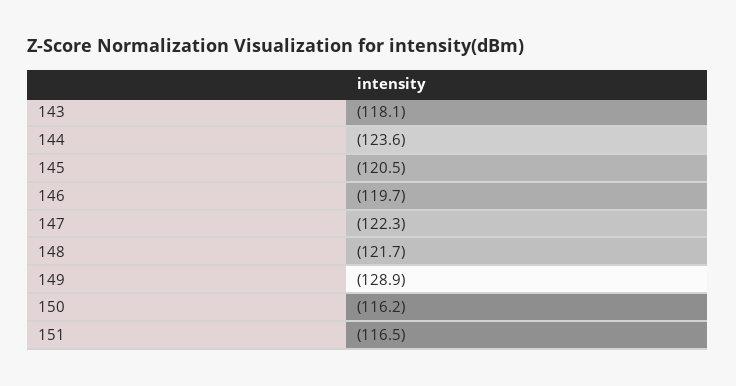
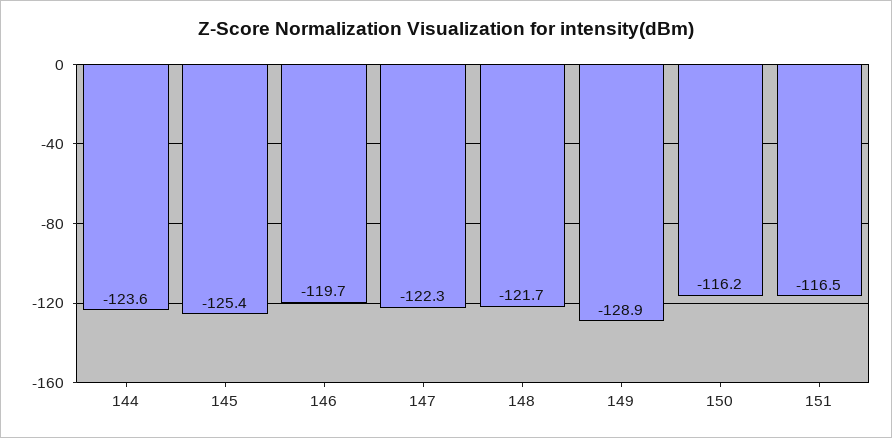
143: -118.1 -> none
145: -120.5 -> -125.4

